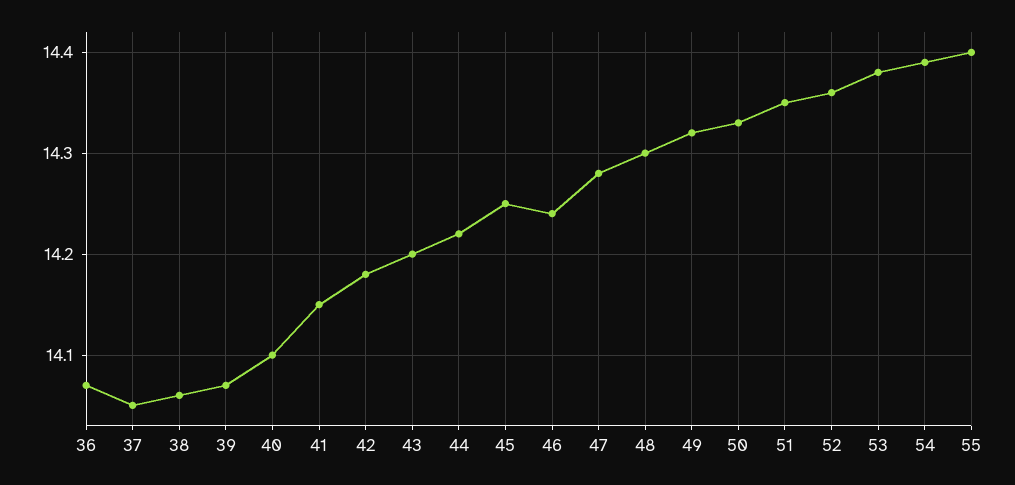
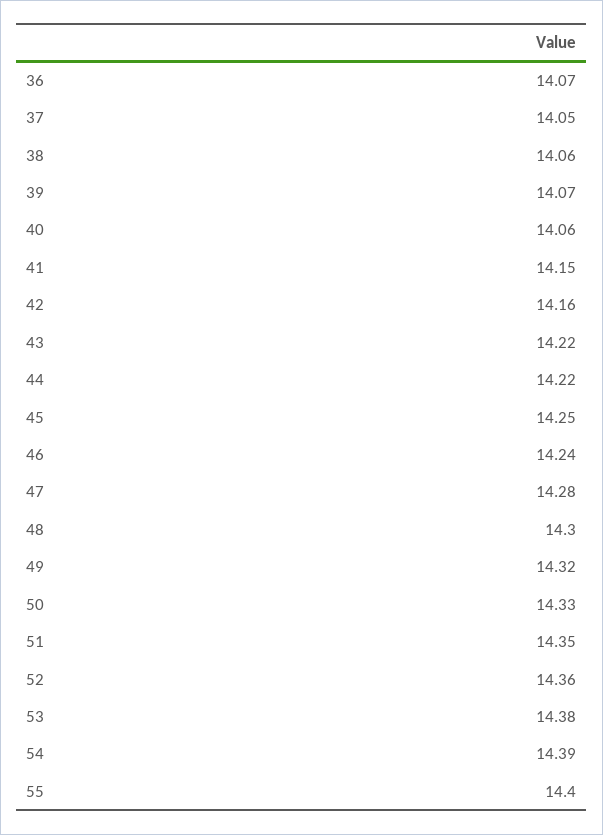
40: 14.1 -> 14.06
42: 14.18 -> 14.16
43: 14.2 -> 14.22

